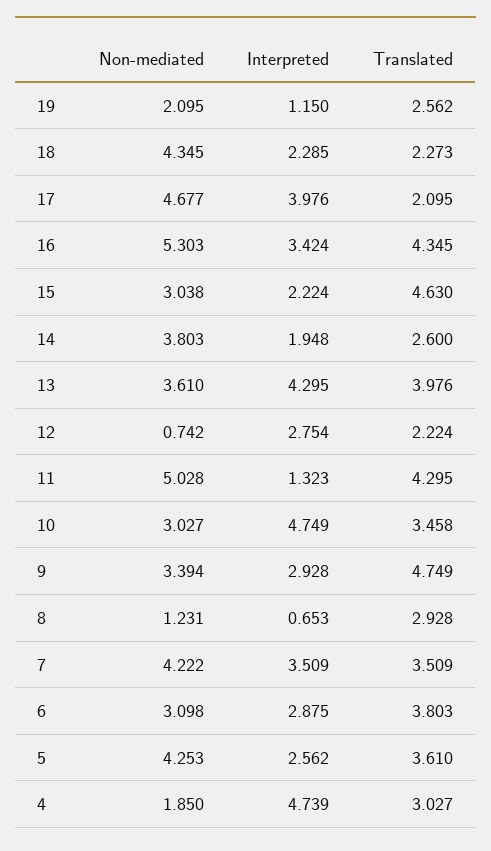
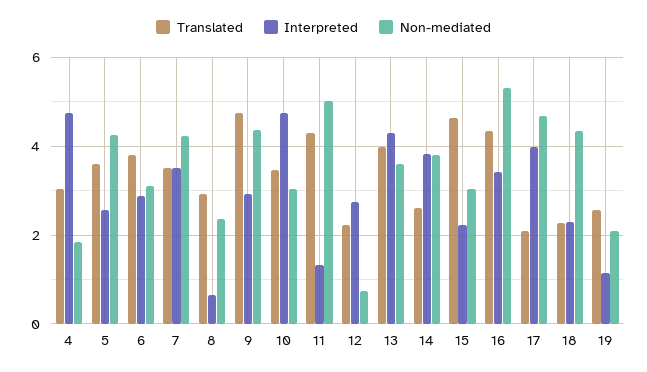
Interpreted, 14: 1.948 -> 3.8
Non-mediated, 9: 3.394 -> 4.4
Non-mediated, 8: 1.231 -> 2.4

